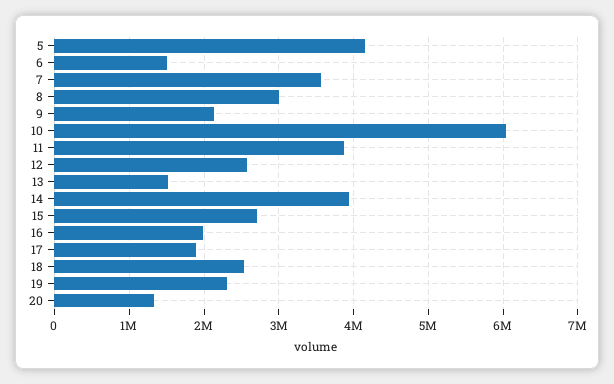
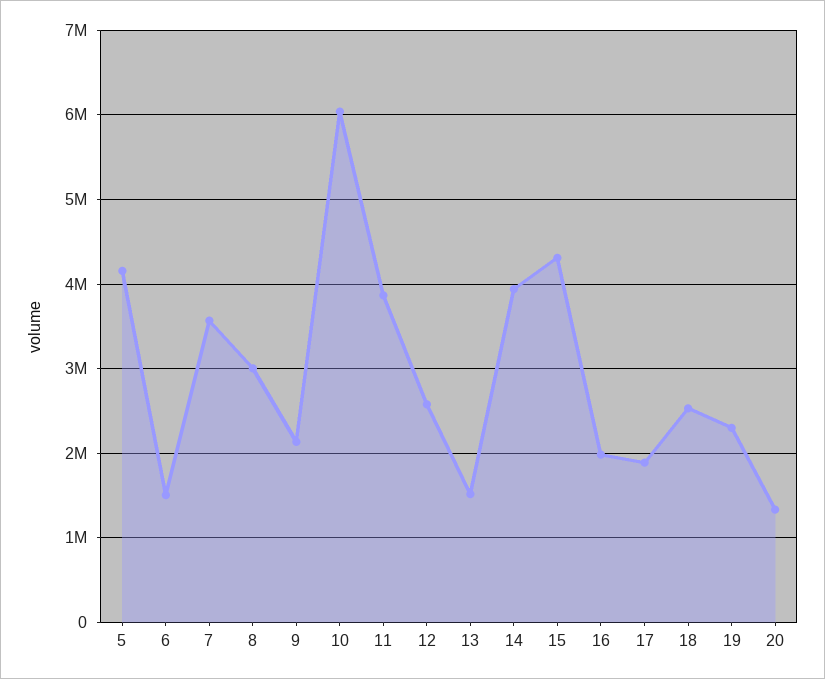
15: 2700000 -> 4300000

